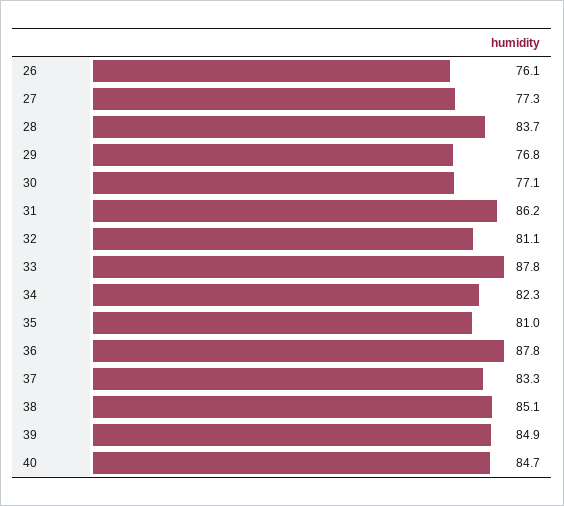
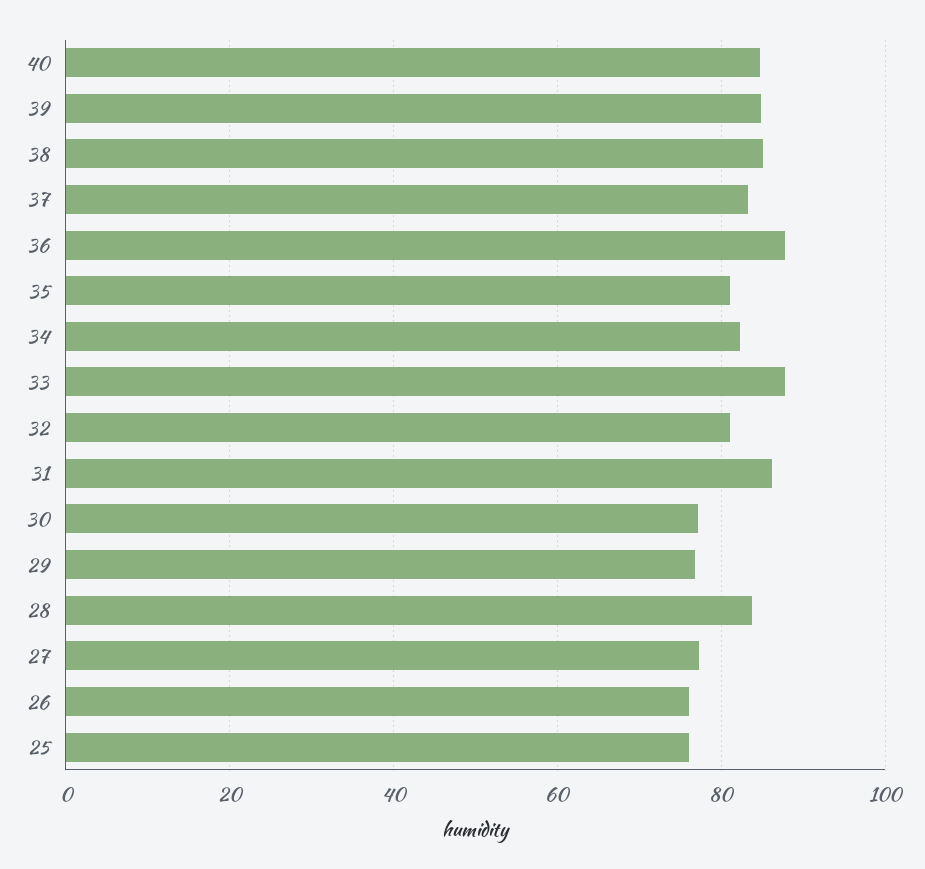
25: none -> 76

